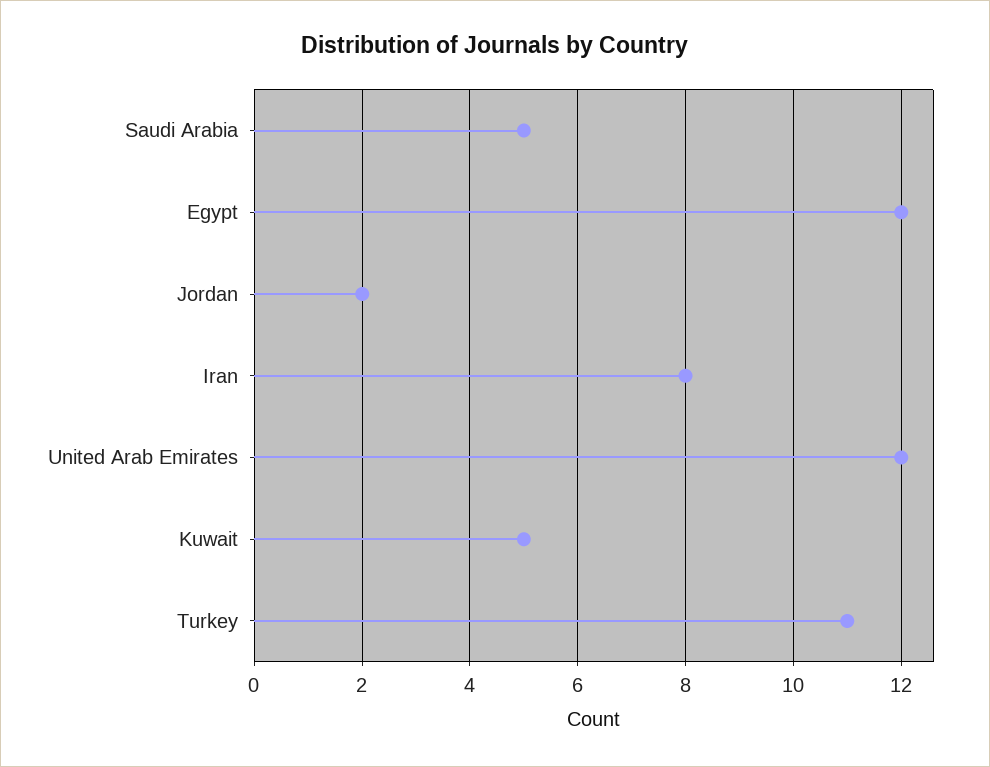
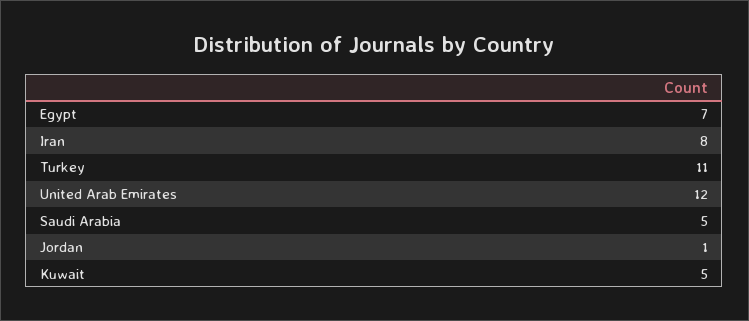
Egypt: 12 -> 7
Jordan: 2 -> 1

